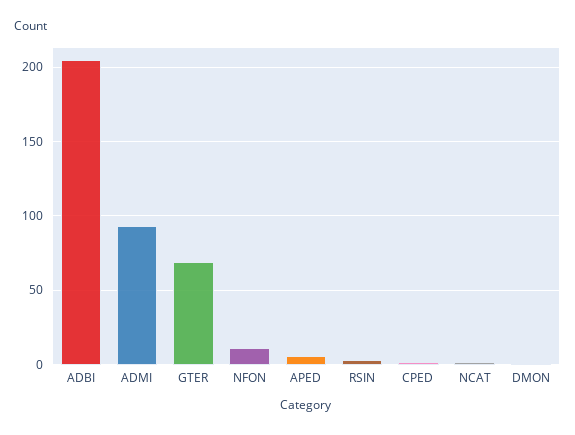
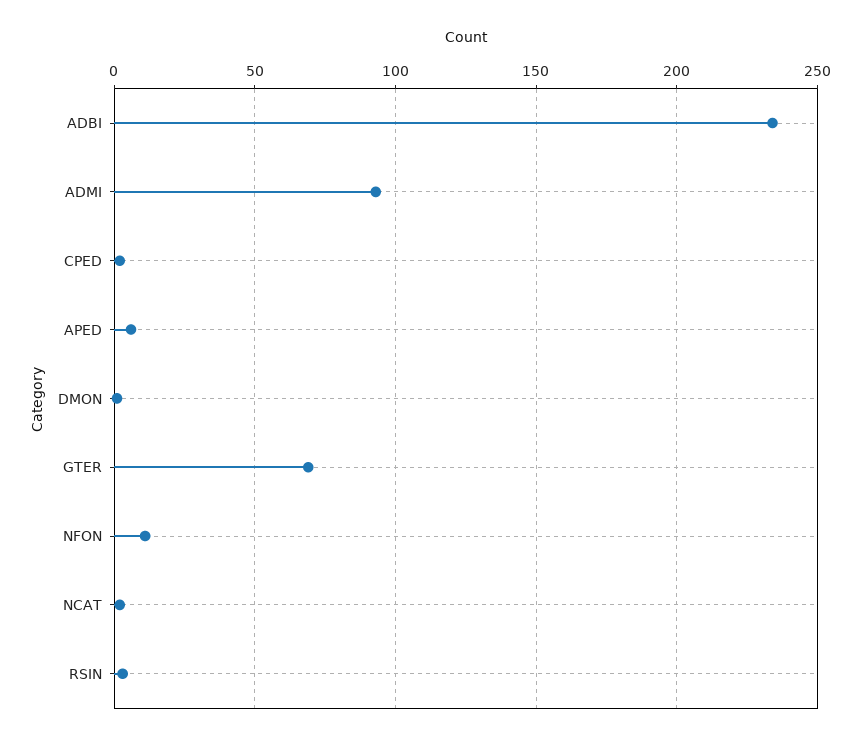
ADBI: 205 -> 235

